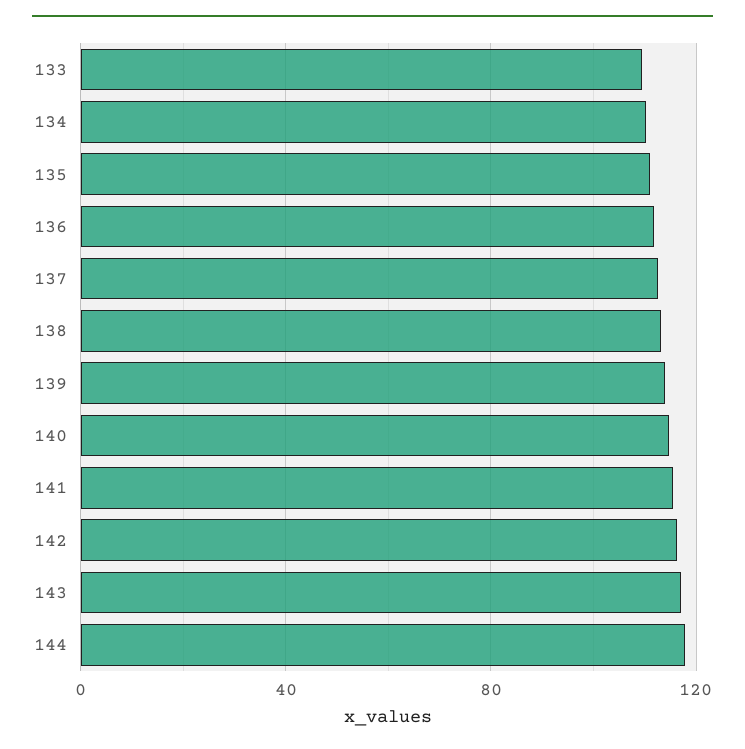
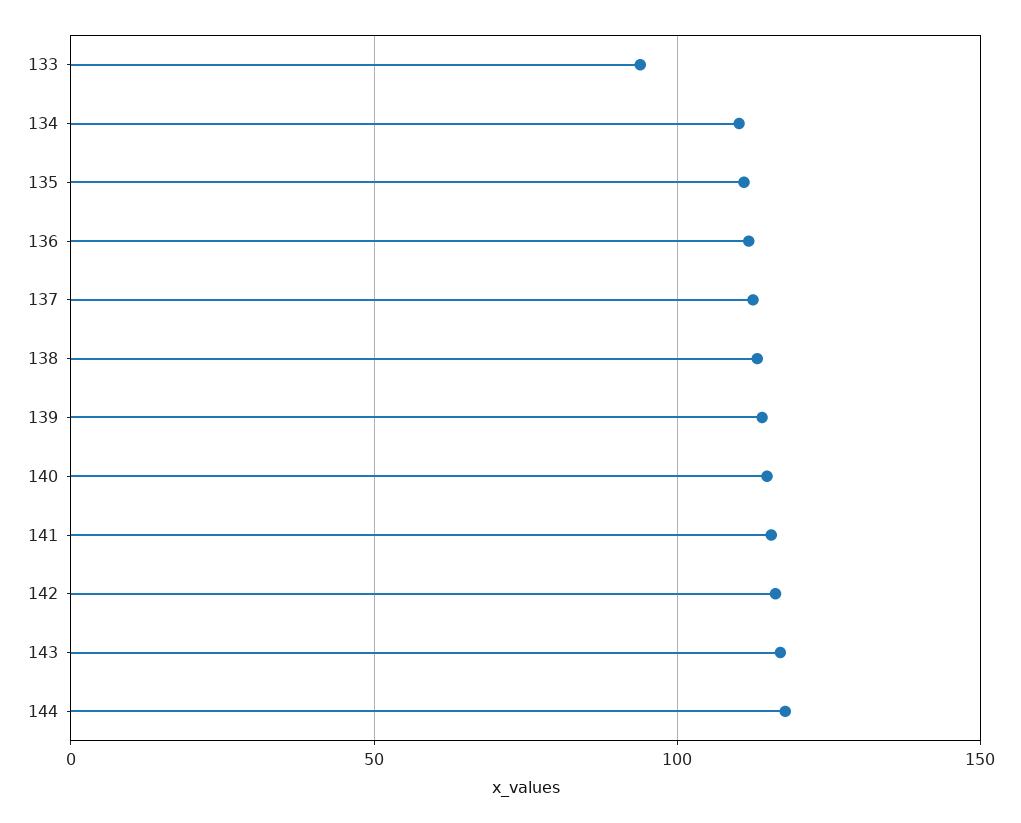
133: 110 -> 95

